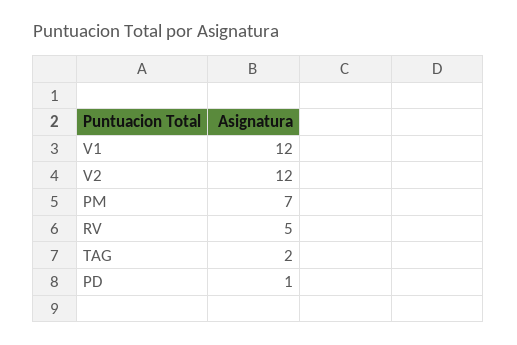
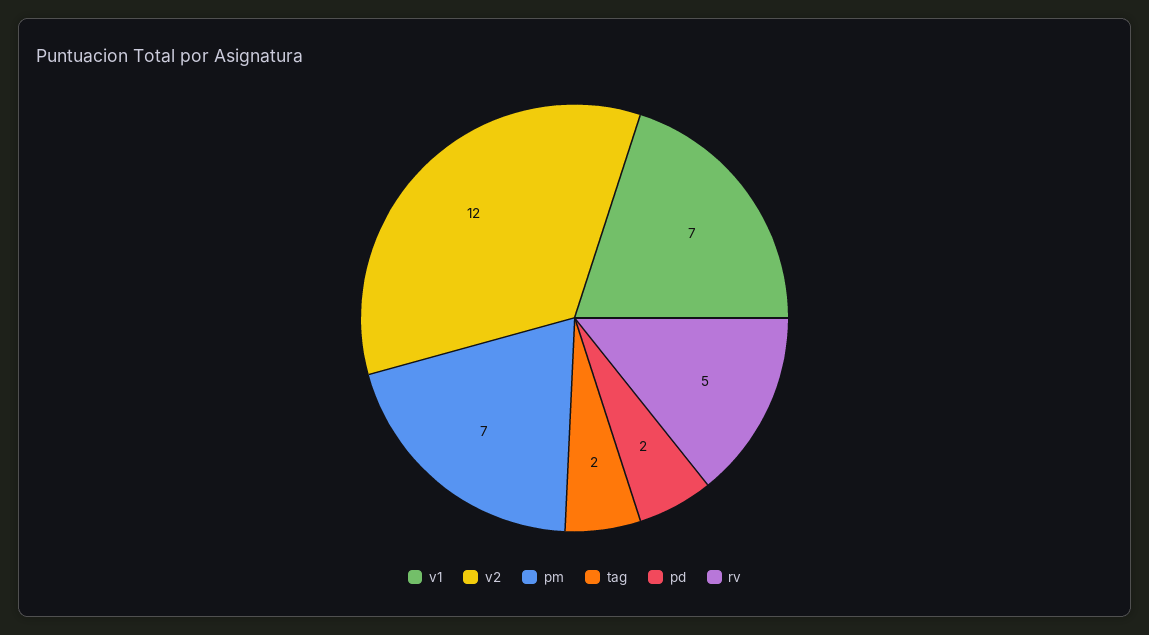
V1: 12 -> 7
PD: 1 -> 2

